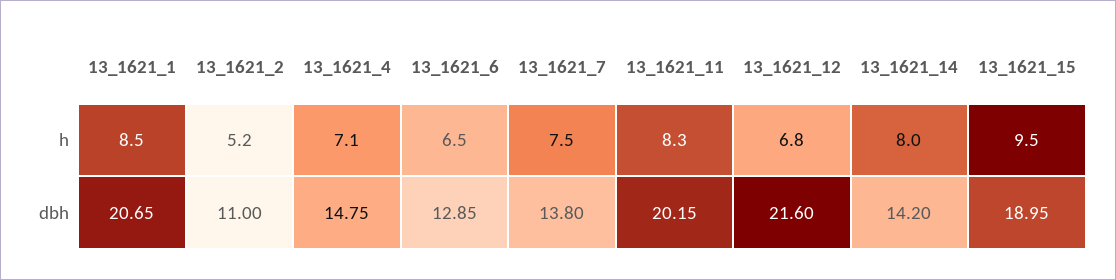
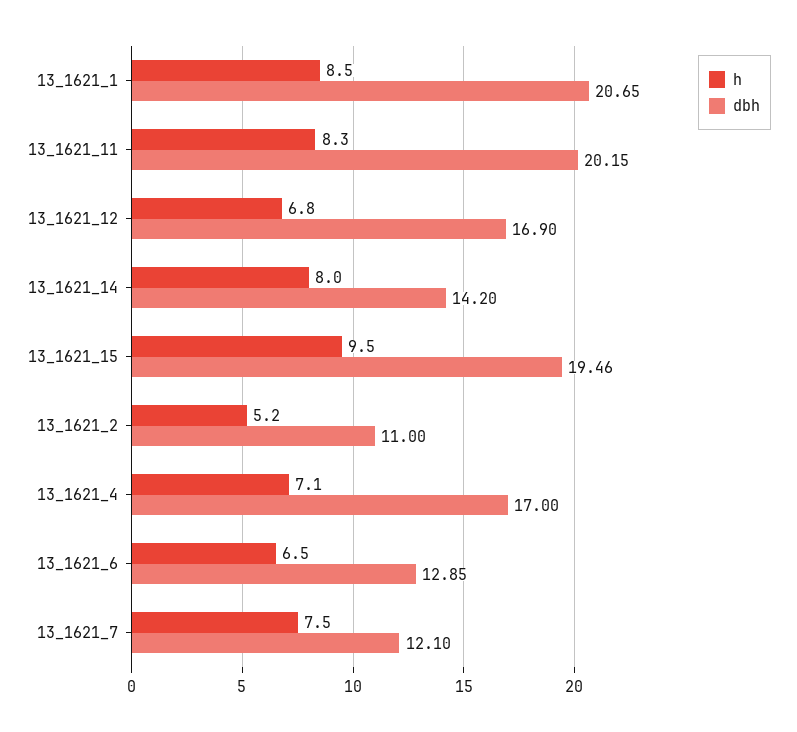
dbh, 13_1621_4: 14.75 -> 17
dbh, 13_1621_7: 13.8 -> 12.1
dbh, 13_1621_12: 21.6 -> 16.9
dbh, 13_1621_15: 18.95 -> 19.46

